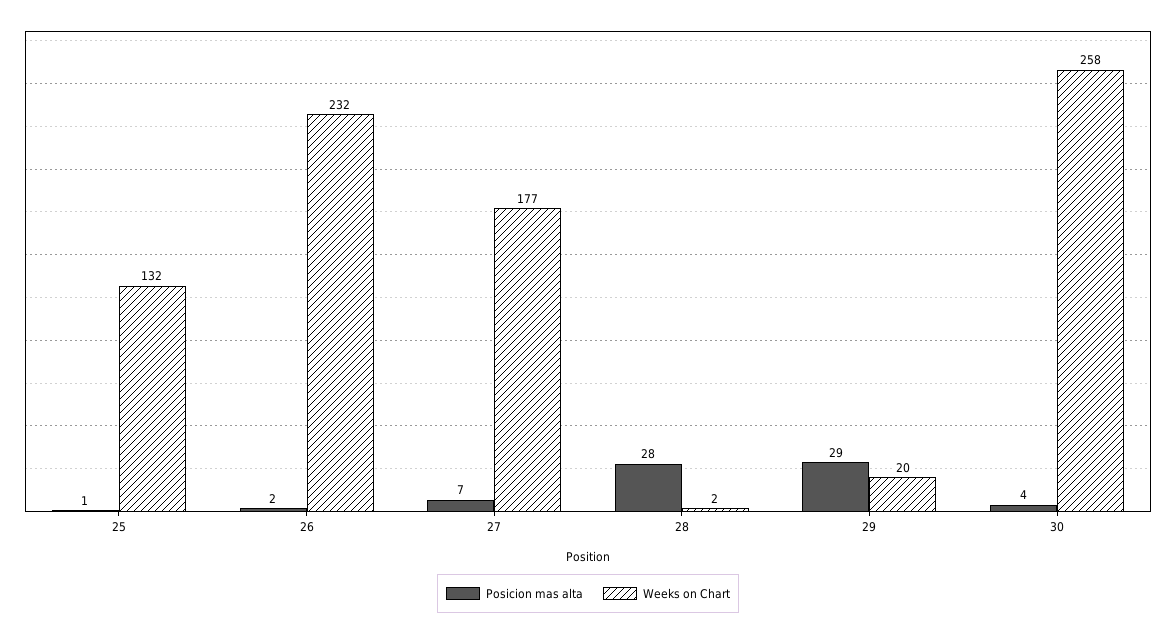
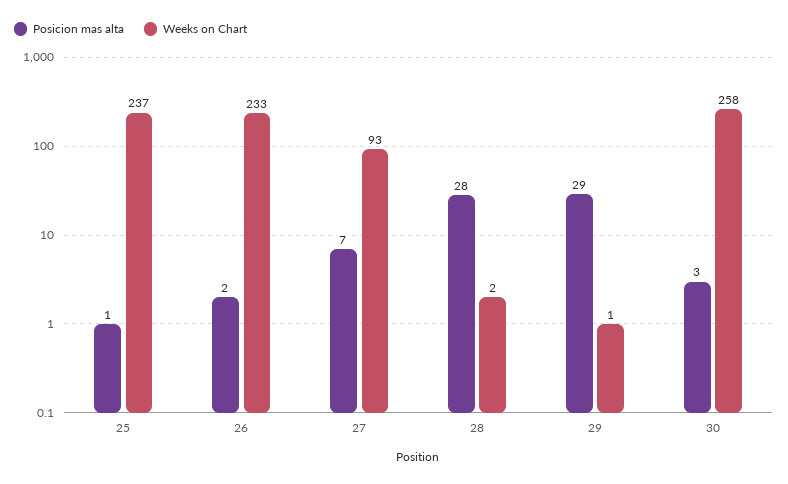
Weeks on Chart, 25: 132 -> 237
Weeks on Chart, 26: 232 -> 233
Weeks on Chart, 27: 177 -> 93
Weeks on Chart, 29: 20 -> 1
Posicion mas alta, 30: 4 -> 3

